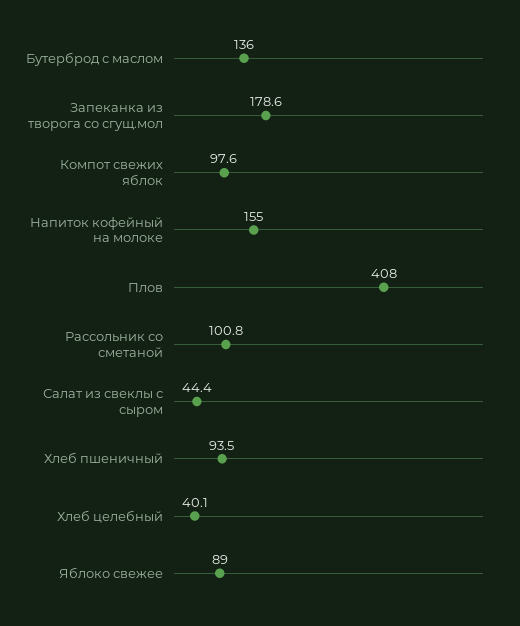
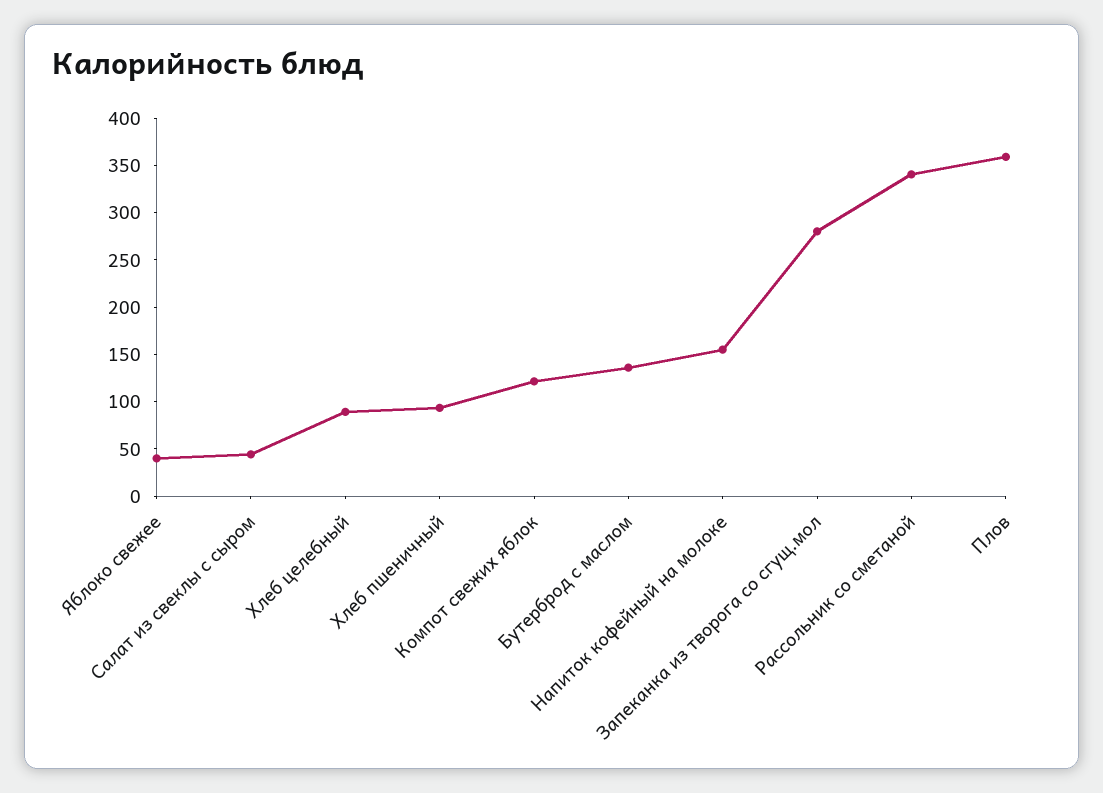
Запеканка из творога со сгущ.мол: 178.6 -> 280
Компот свежих яблок: 97.6 -> 120
Плов: 408 -> 360
Рассольник со сметаной: 100.8 -> 340
Хлеб целебный: 40.1 -> 90
Яблоко свежее: 89 -> 40

